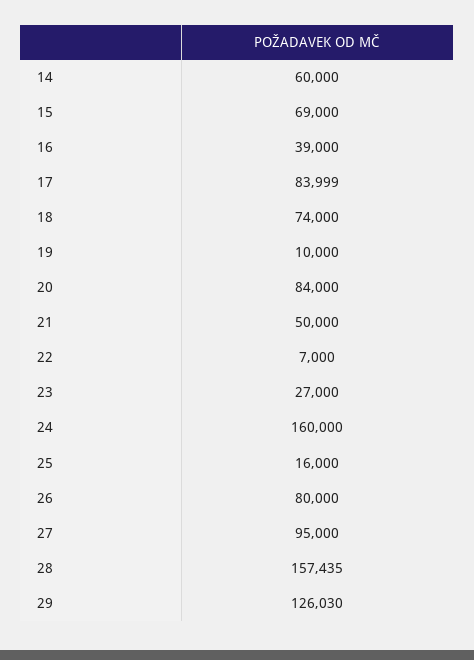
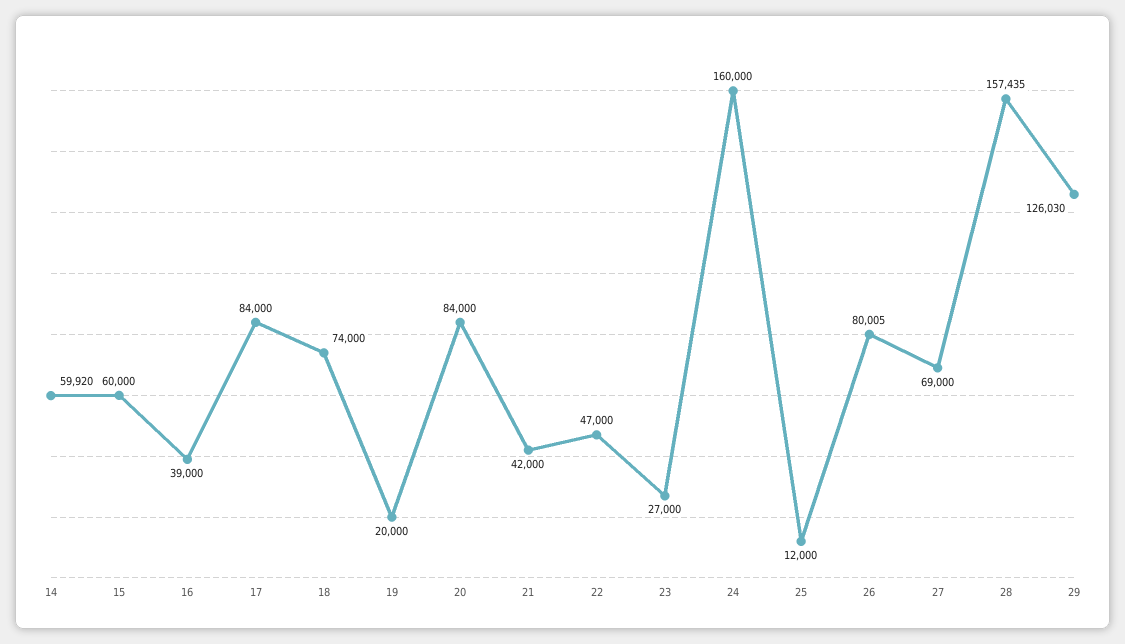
14: 60000 -> 59920
15: 69000 -> 60000
17: 83999 -> 84000
19: 10000 -> 20000
21: 50000 -> 42000
22: 7000 -> 47000
25: 16000 -> 12000
26: 80000 -> 80005
27: 95000 -> 69000

